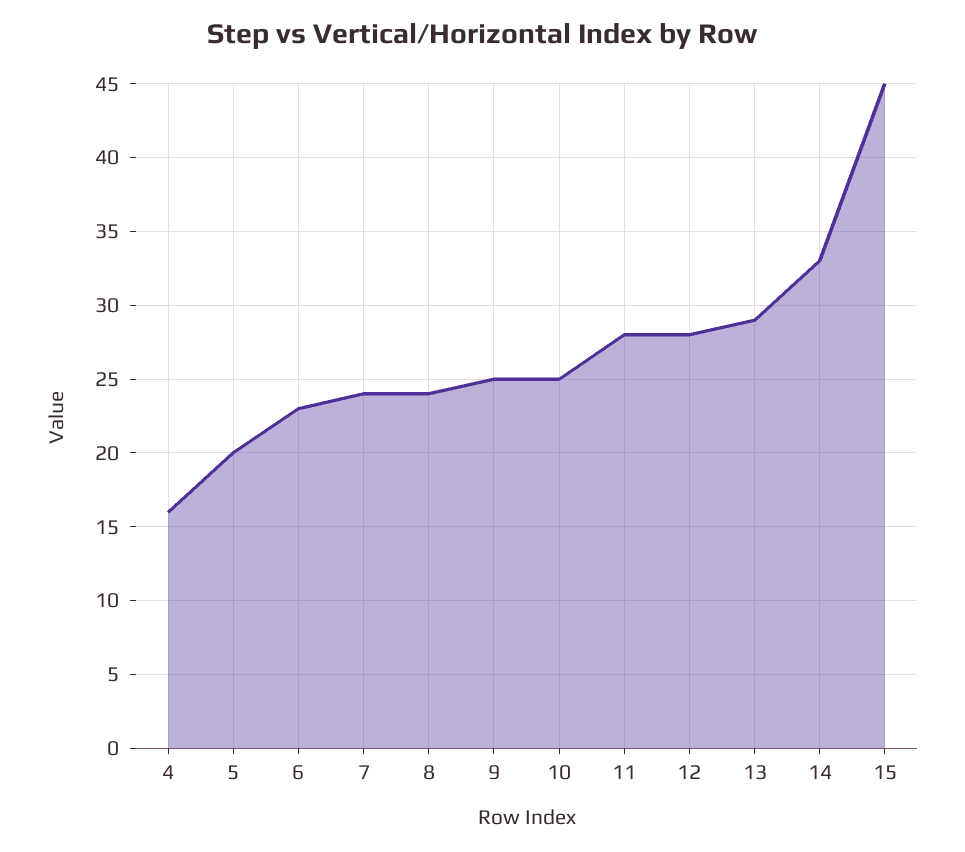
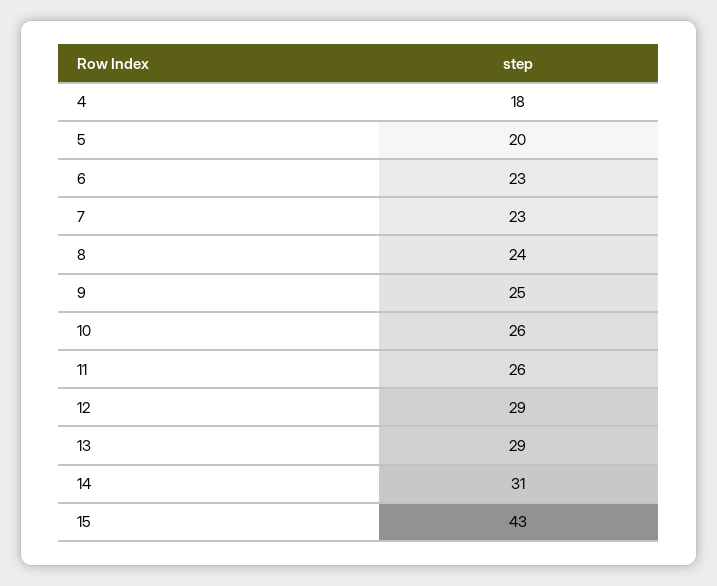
4: 16 -> 18
7: 24 -> 23
10: 25 -> 26
11: 28 -> 26
12: 28 -> 29
14: 33 -> 31
15: 45 -> 43

